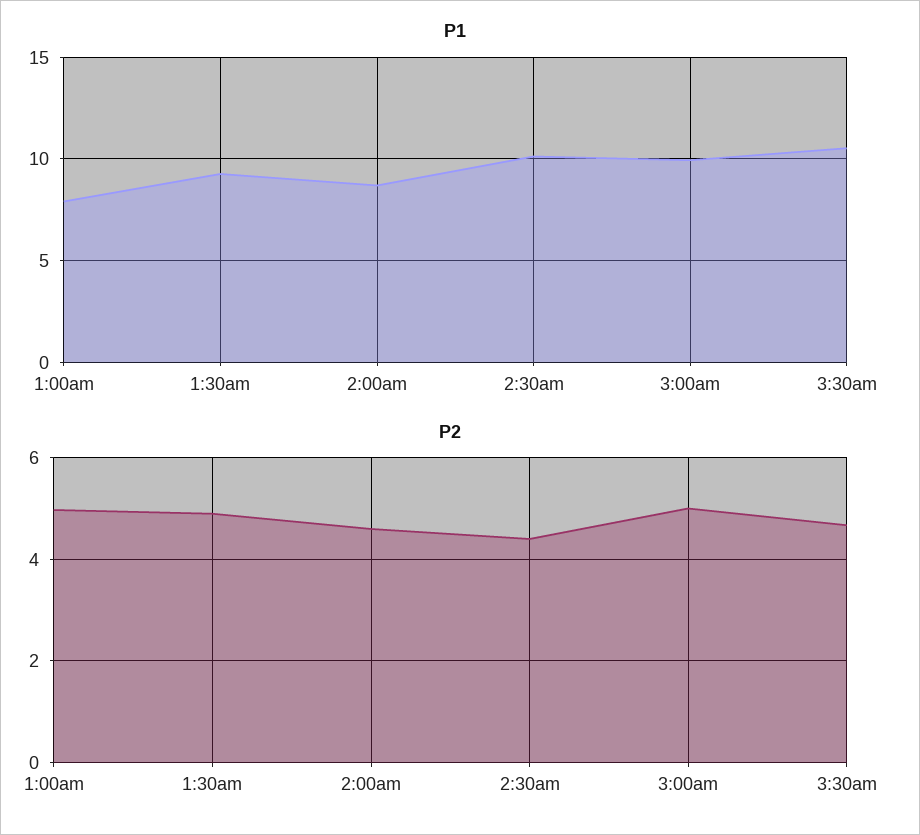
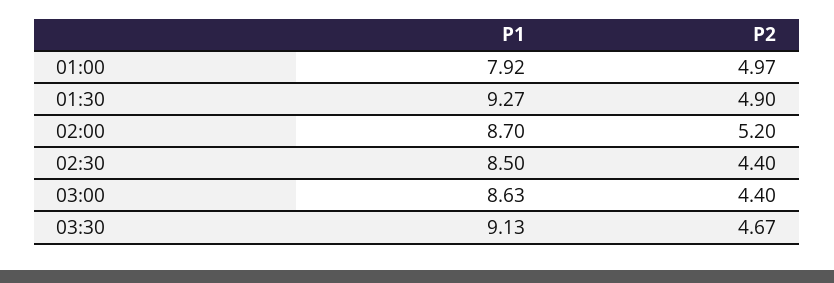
P1, 2:30am: 10 -> 8.5
P1, 3:00am: 10 -> 8.63
P1, 3:30am: 10.5 -> 9.13
P2, 2:00am: 4.6 -> 5.2
P2, 3:00am: 5 -> 4.4

